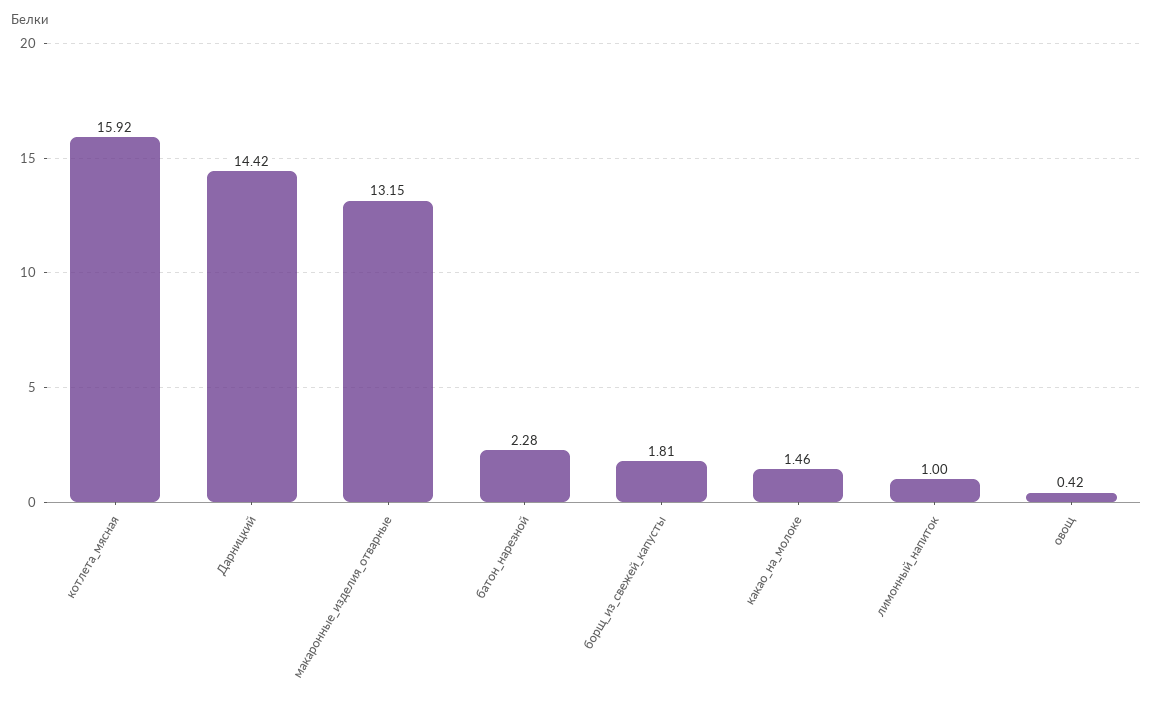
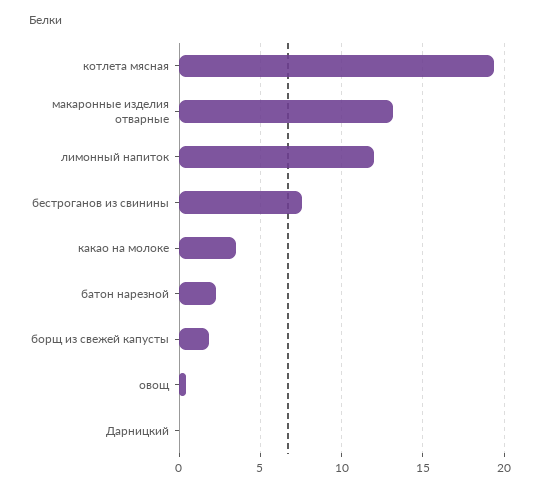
котлета_мясная: 15.92 -> 19.5
Дарницкий: 14.42 -> 0
какао_на_молоке: 1.46 -> 3.5
лимонный_напиток: 1 -> 12
бестроганов из свинины: none -> 7.5

